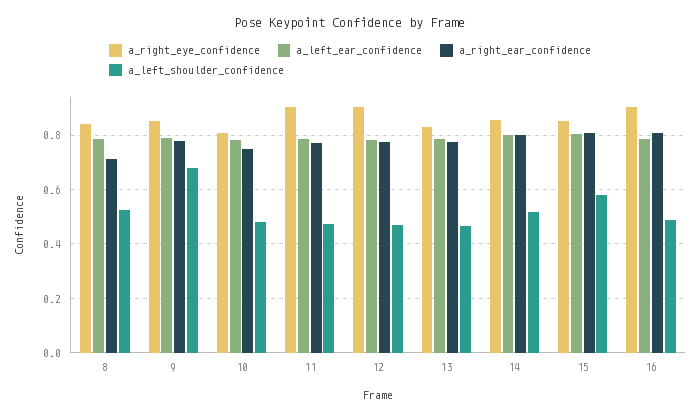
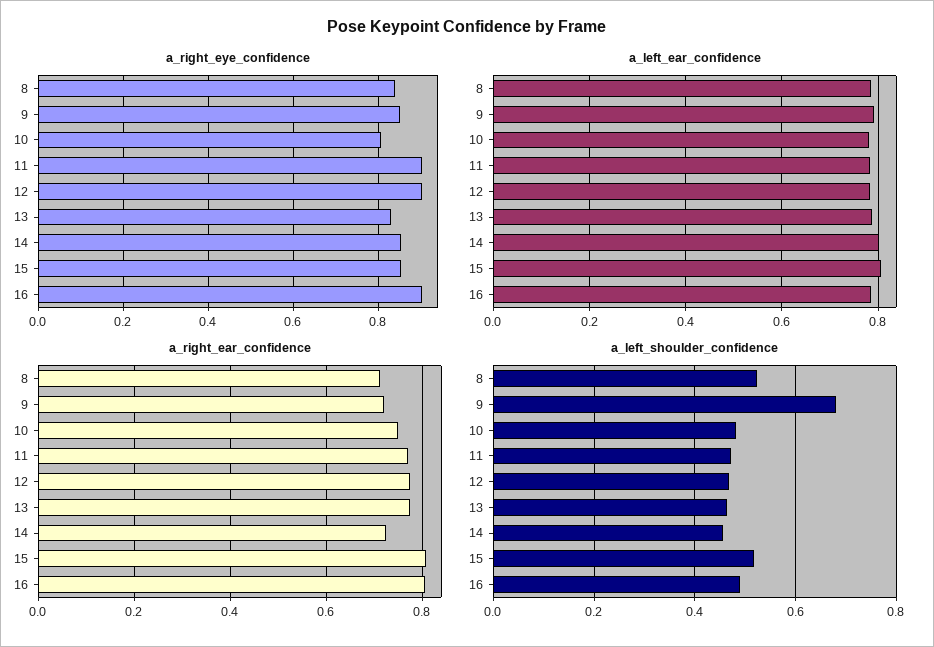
a_right_ear_confidence, 9: 0.775 -> 0.72
a_right_ear_confidence, 14: 0.8 -> 0.72
a_left_shoulder_confidence, 14: 0.525 -> 0.46
a_left_shoulder_confidence, 15: 0.575 -> 0.52

